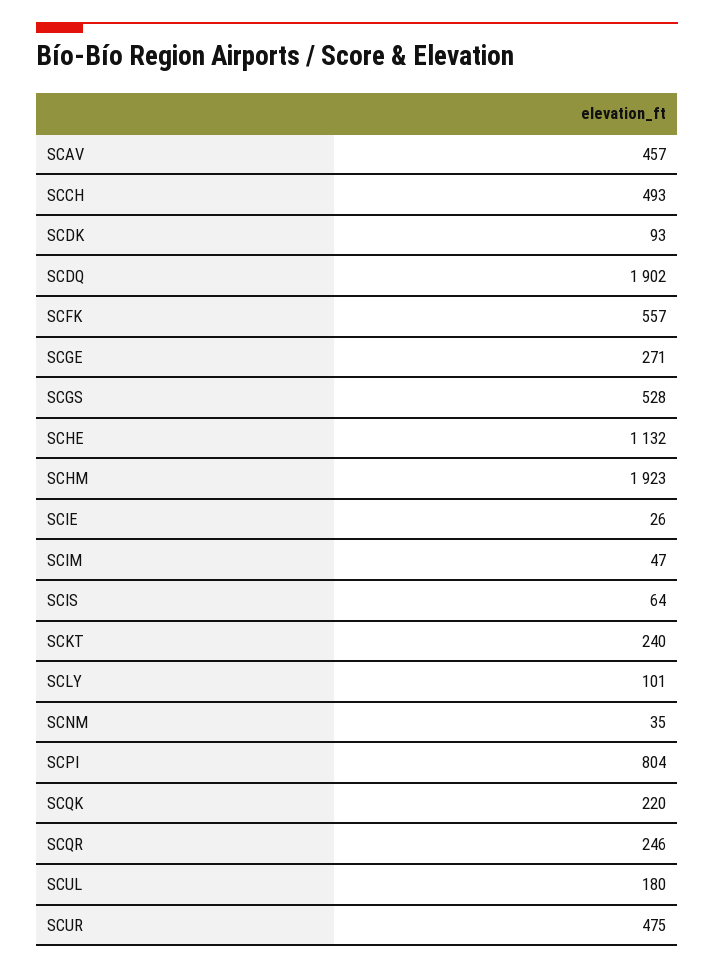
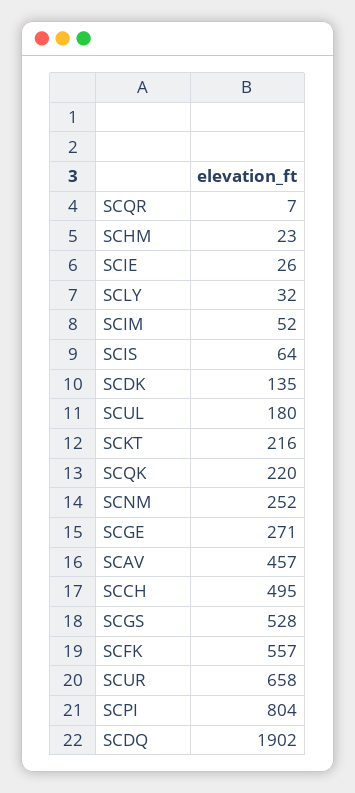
SCCH: 493 -> 495
SCDK: 93 -> 135
SCHE: 1132 -> none
SCHM: 1923 -> 23
SCIM: 47 -> 52
SCKT: 240 -> 216
SCLY: 101 -> 32
SCNM: 35 -> 252
SCQR: 246 -> 7
SCUR: 475 -> 658

